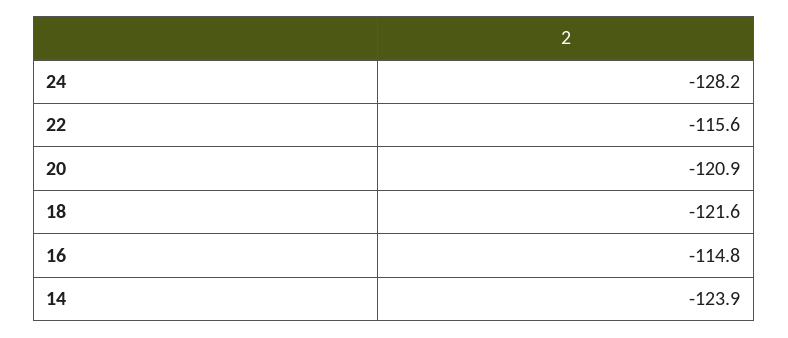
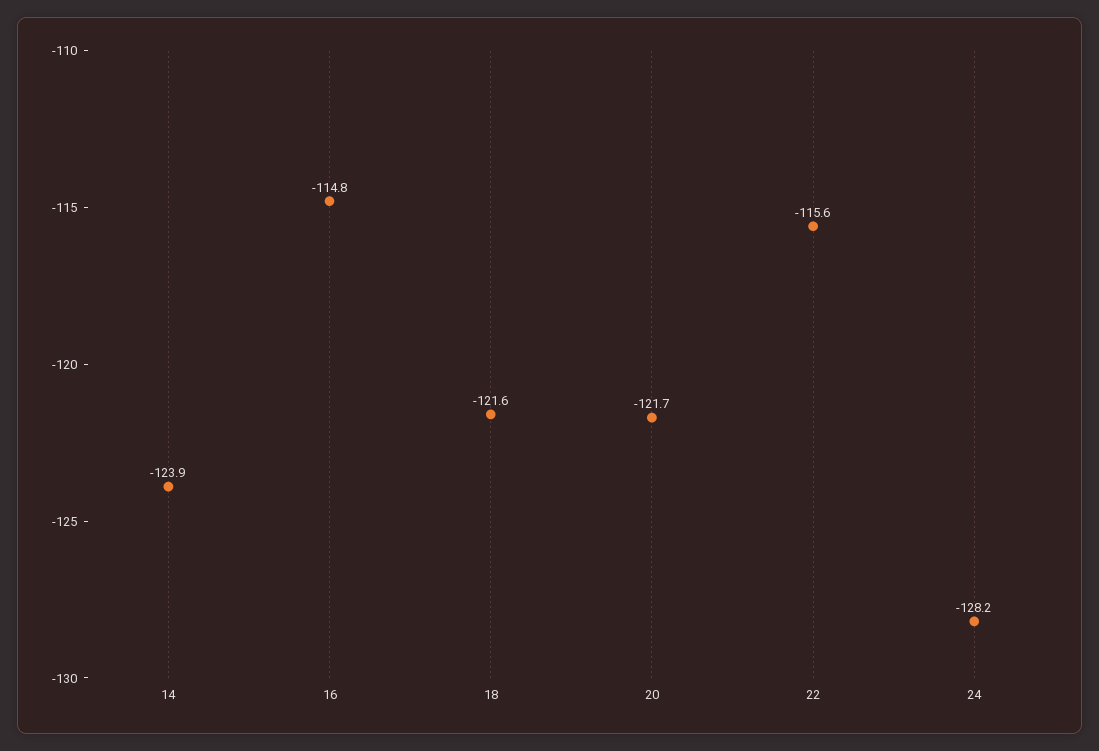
20: -120.9 -> -121.7

